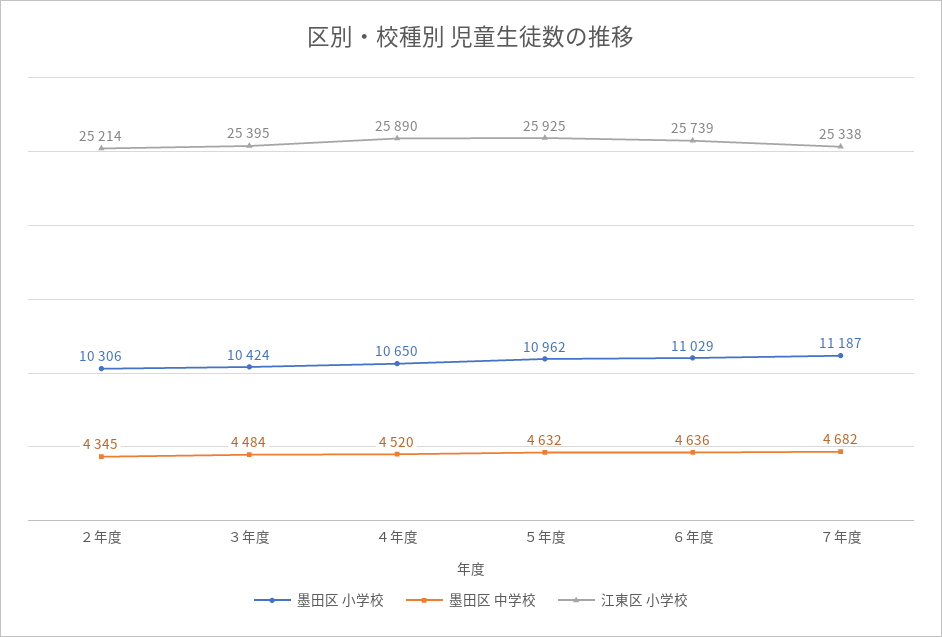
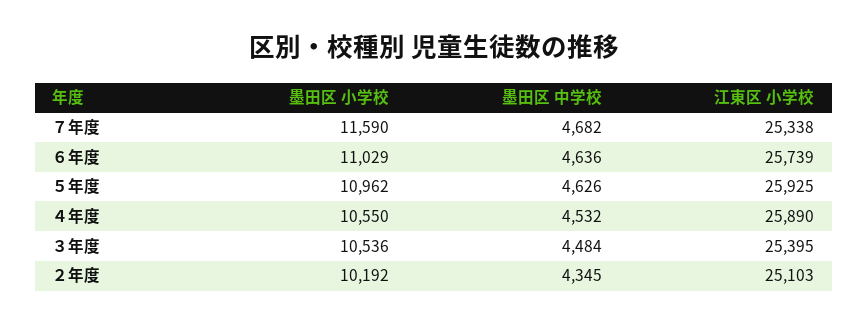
墨田区 小学校, ２年度: 10306 -> 10192
江東区 小学校, ２年度: 25214 -> 25103
墨田区 小学校, ３年度: 10424 -> 10536
墨田区 小学校, ４年度: 10650 -> 10550
墨田区 中学校, ４年度: 4520 -> 4532
墨田区 中学校, ５年度: 4632 -> 4626
墨田区 小学校, ７年度: 11187 -> 11590

